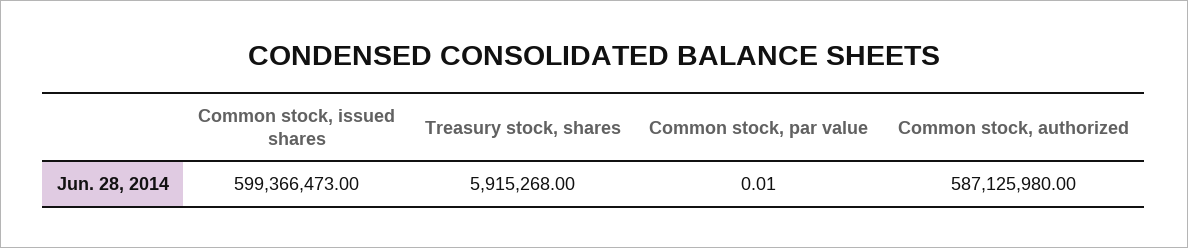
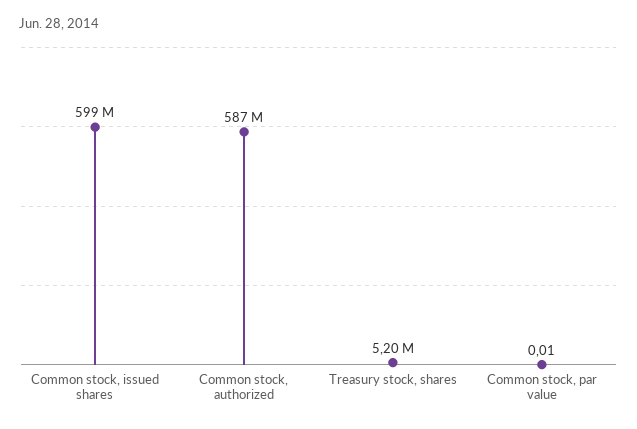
Treasury stock, shares: 5915268 -> 5200000

